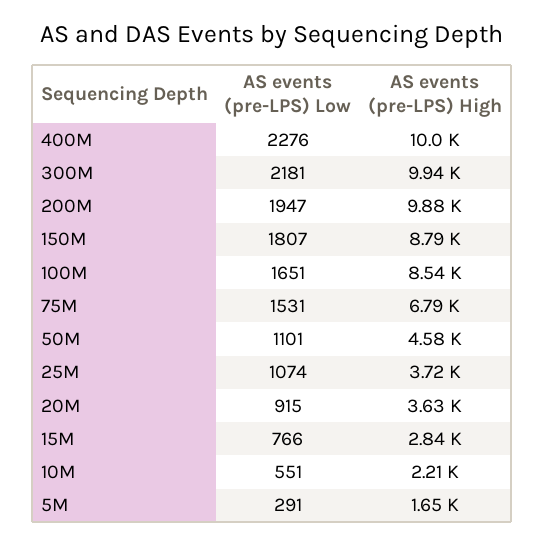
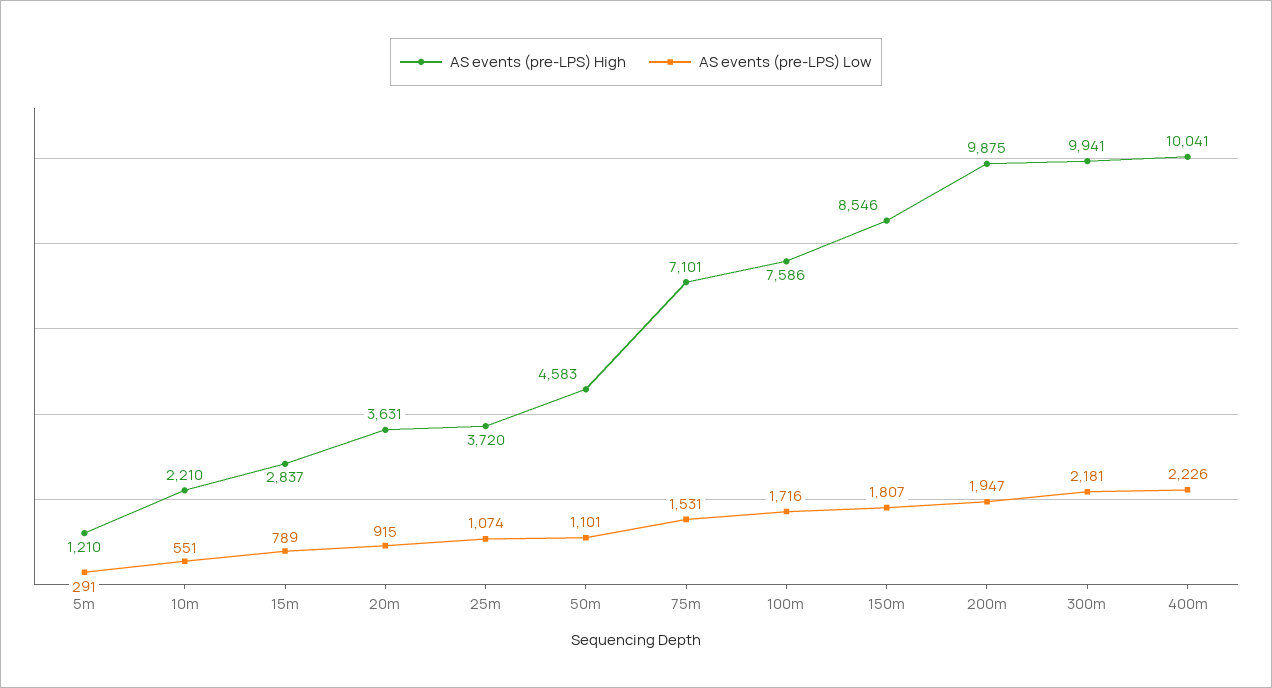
AS events (pre-LPS) Low, 400M: 2276 -> 2226
AS events (pre-LPS) High, 150M: 8790 -> 8546
AS events (pre-LPS) Low, 100M: 1651 -> 1716
AS events (pre-LPS) High, 100M: 8540 -> 7586
AS events (pre-LPS) High, 75M: 6790 -> 7101
AS events (pre-LPS) Low, 15M: 766 -> 789
AS events (pre-LPS) High, 5M: 1650 -> 1210

